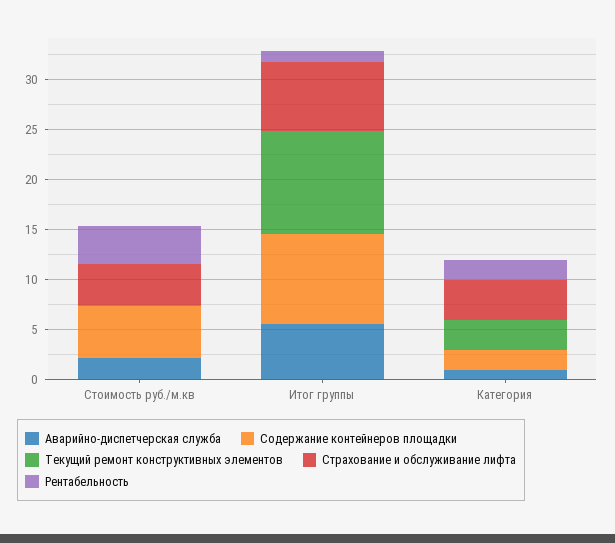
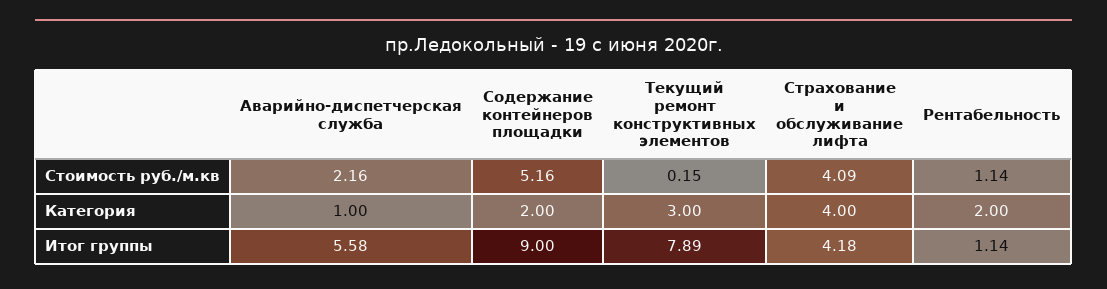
Рентабельность, Стоимость руб./м.кв: 4 -> 1.14
Текущий ремонт конструктивных элементов, Итог группы: 10 -> 7.89
Страхование и обслуживание лифта, Итог группы: 7 -> 4.18

